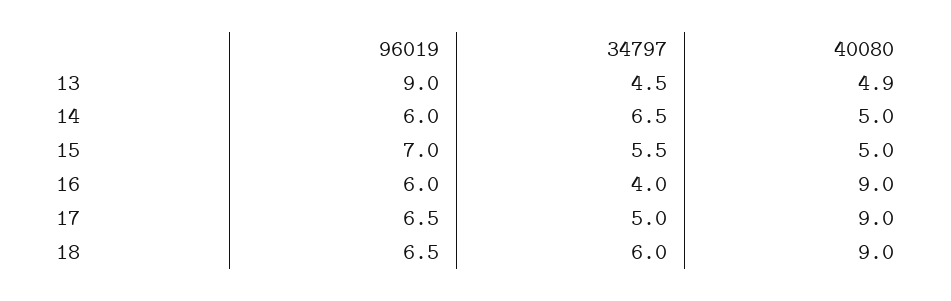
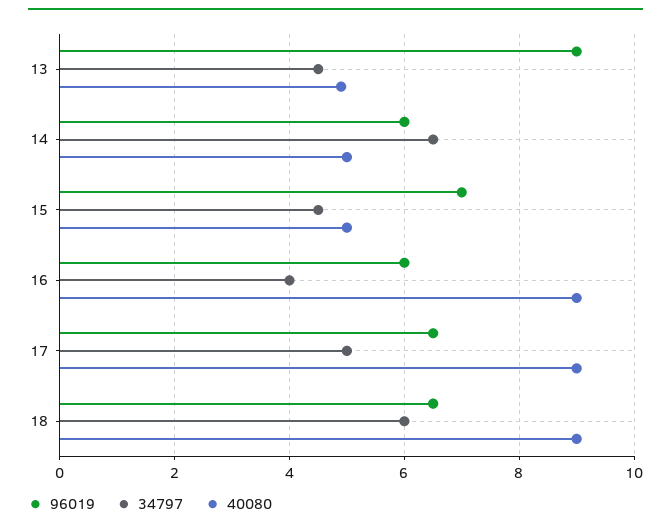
34797, 15: 5.5 -> 4.5

